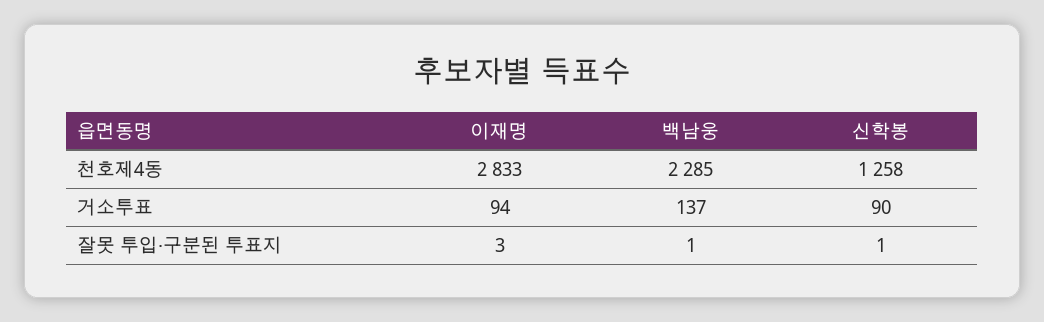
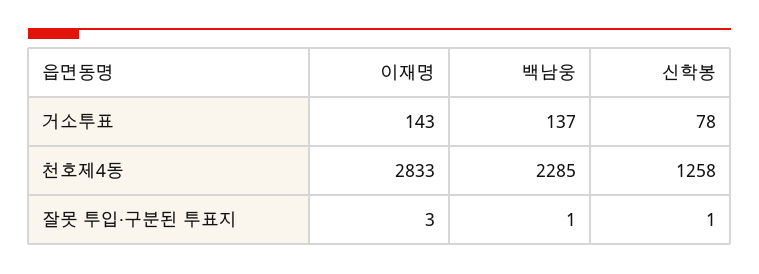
이재명, 거소투표: 94 -> 143
신학봉, 거소투표: 90 -> 78

